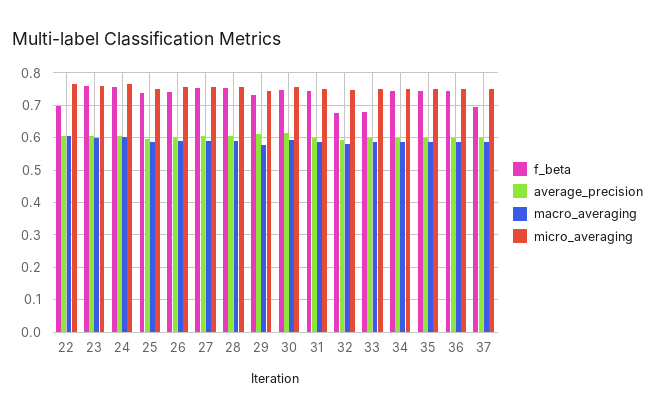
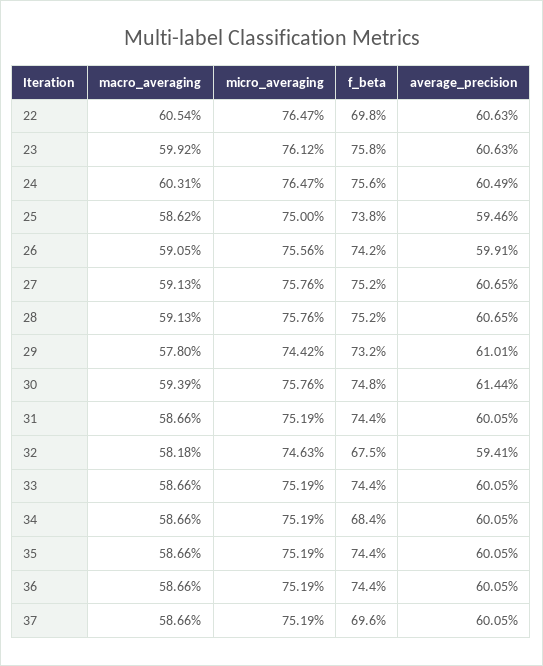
f_beta, 33: 0.68 -> 0.744
f_beta, 34: 0.74 -> 0.684

